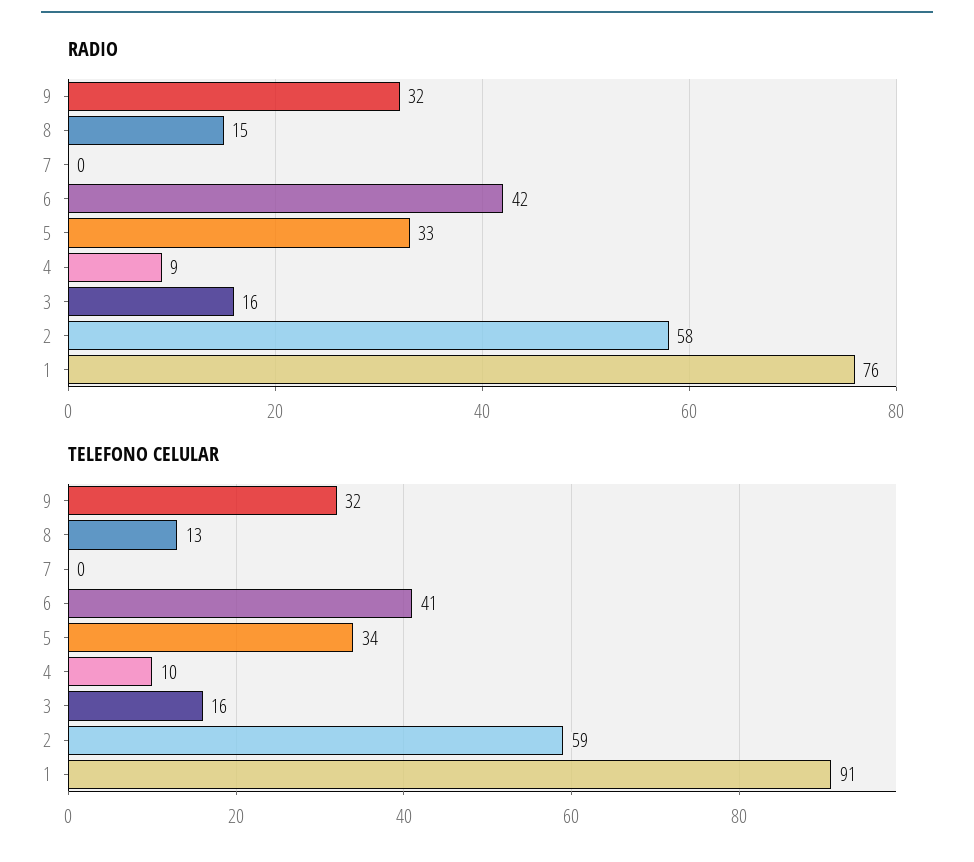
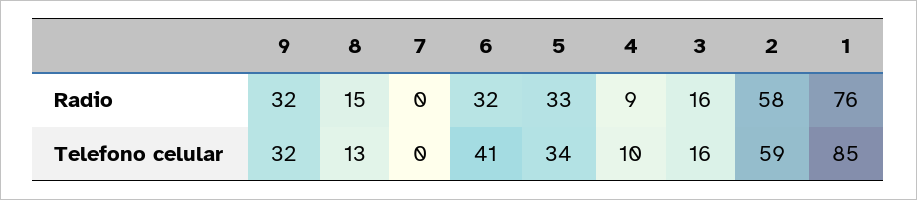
RADIO, 6: 42 -> 32
TELEFONO CELULAR, 1: 91 -> 85

